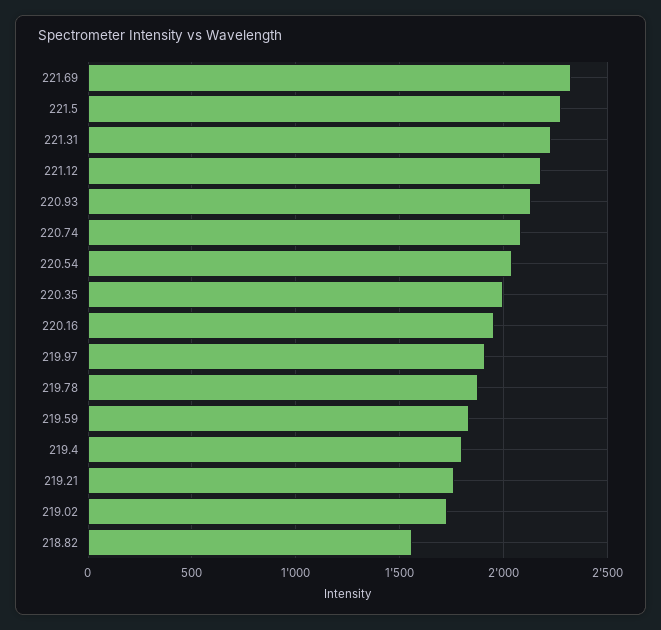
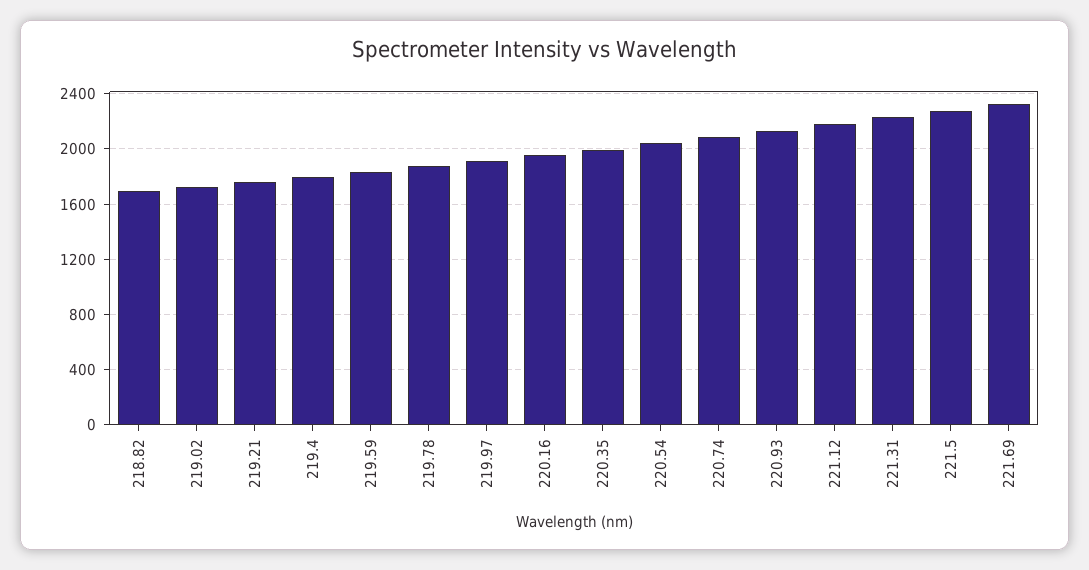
218.82: 1550 -> 1700

